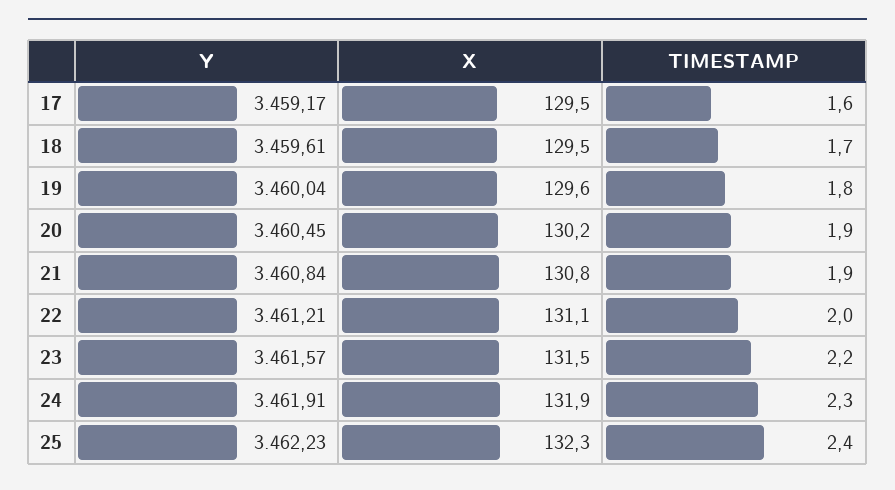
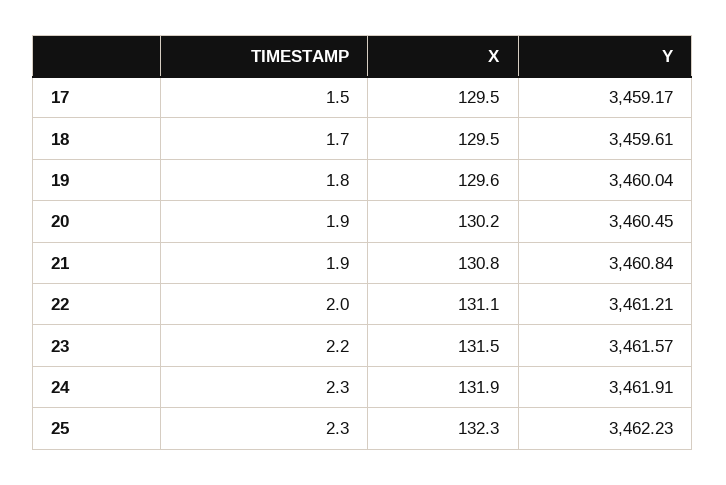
TIMESTAMP, 17: 1.6 -> 1.5
TIMESTAMP, 25: 2.4 -> 2.3

